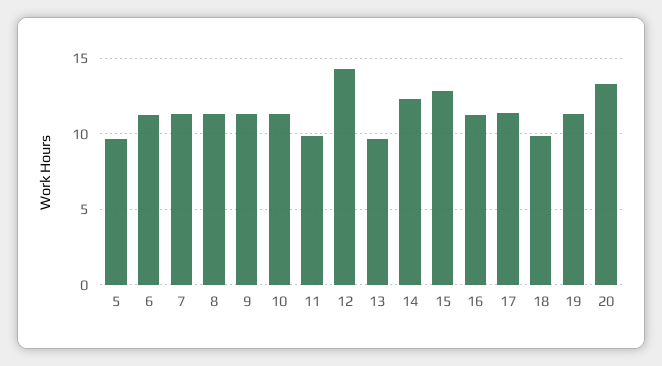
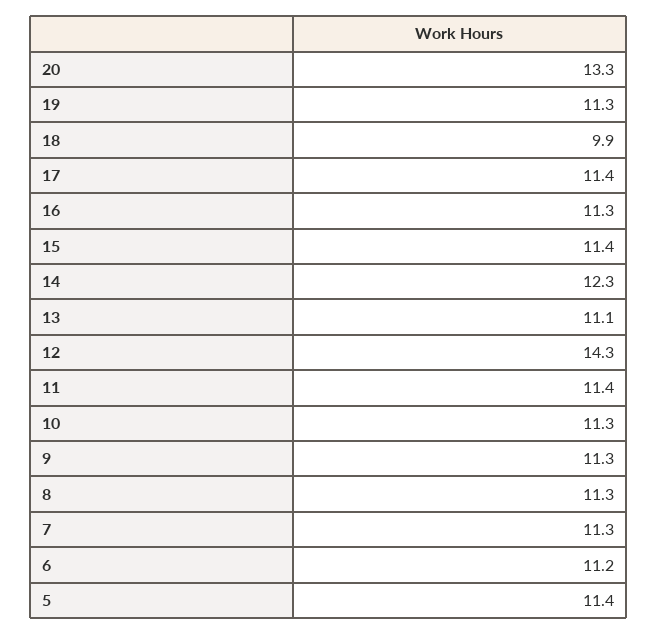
5: 9.5 -> 11.4
11: 10 -> 11.4
13: 9.5 -> 11.1
15: 13 -> 11.4

